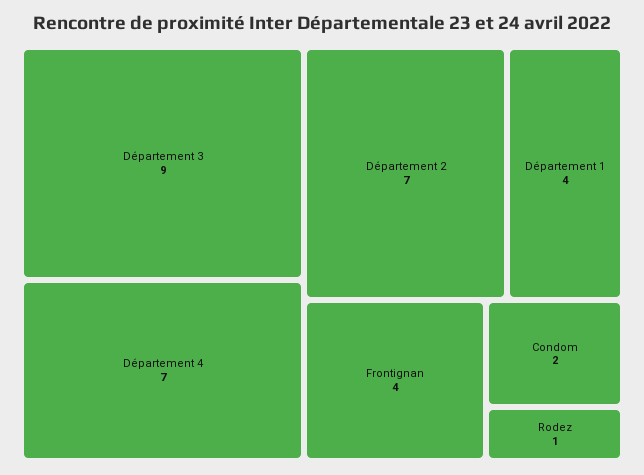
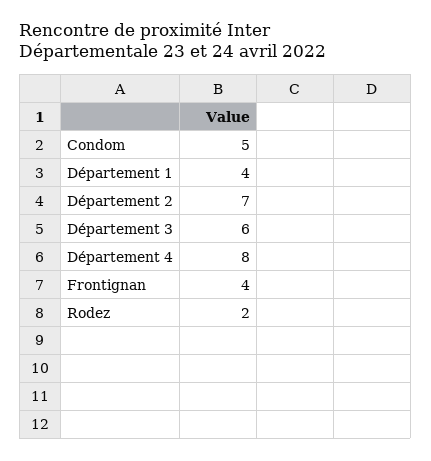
Département 3: 9 -> 6
Département 4: 7 -> 8
Condom: 2 -> 5
Rodez: 1 -> 2

